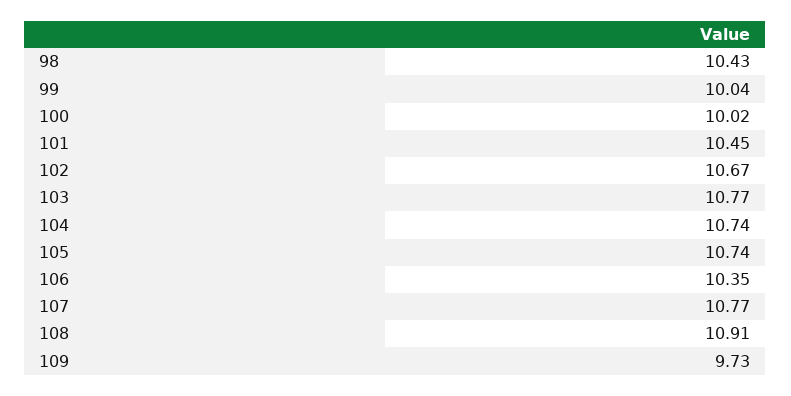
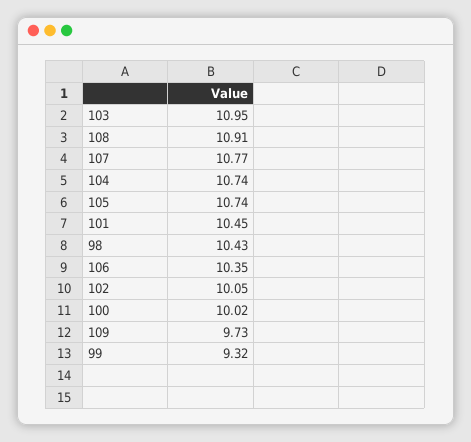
99: 10.04 -> 9.32
102: 10.67 -> 10.05
103: 10.77 -> 10.95

